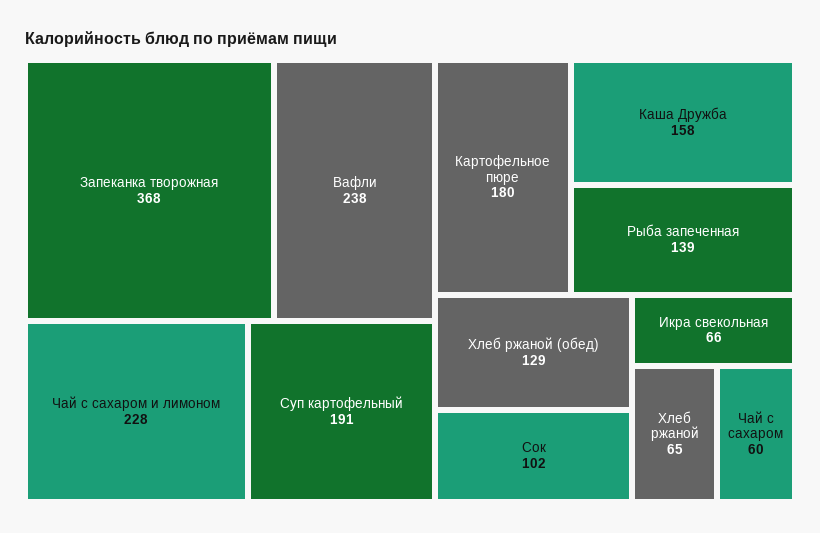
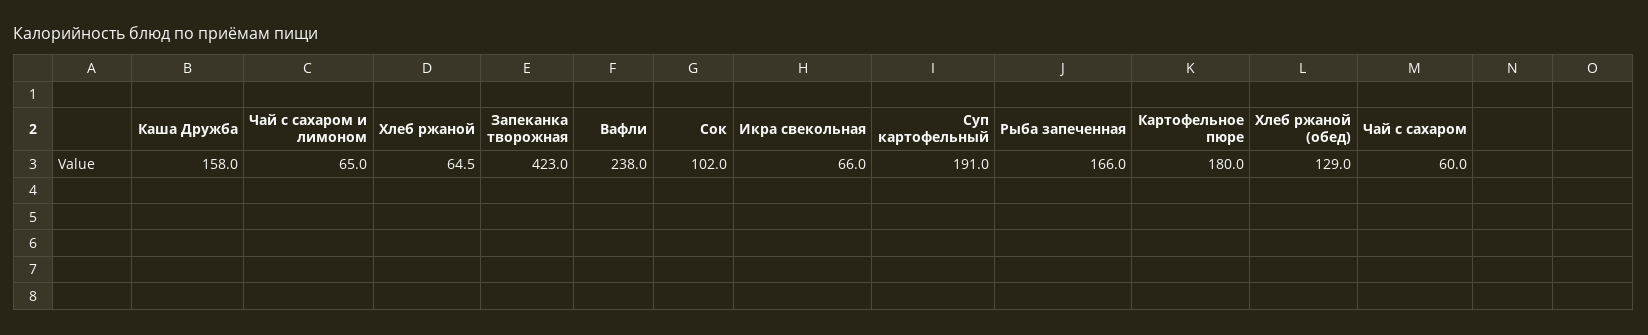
Запеканка творожная: 368 -> 423
Чай с сахаром и лимоном: 228 -> 65
Рыба запеченная: 139 -> 166

